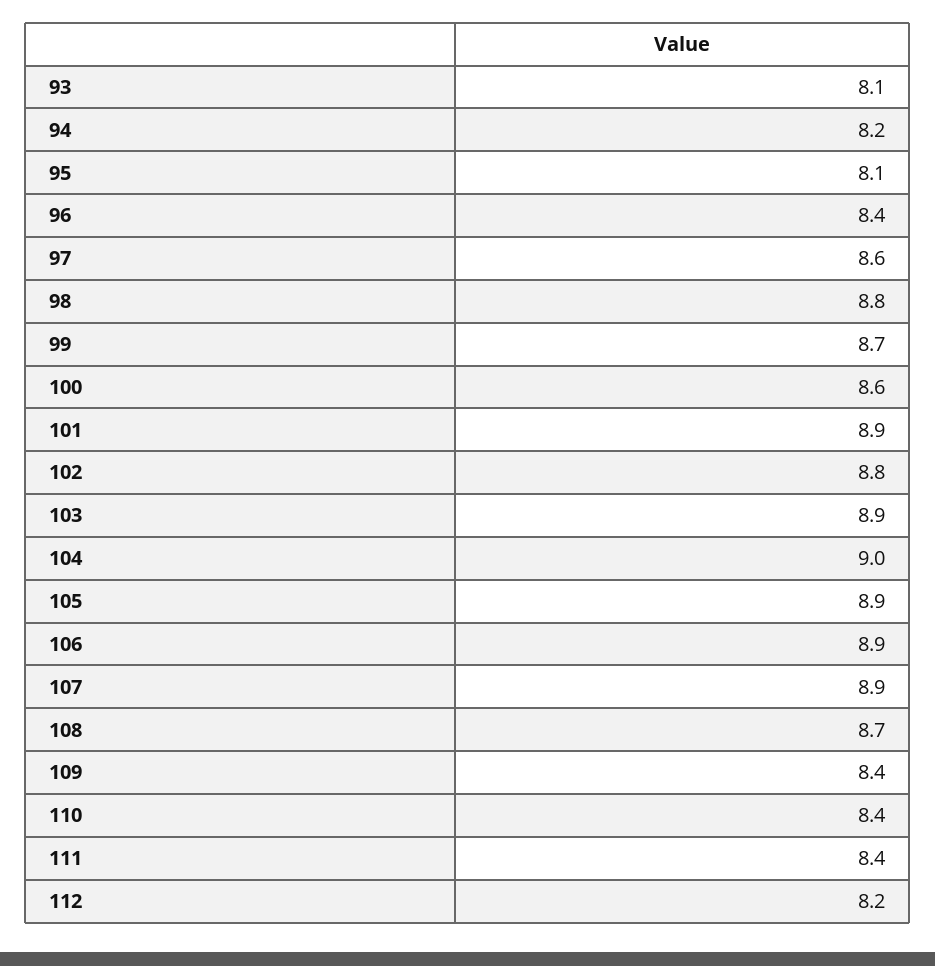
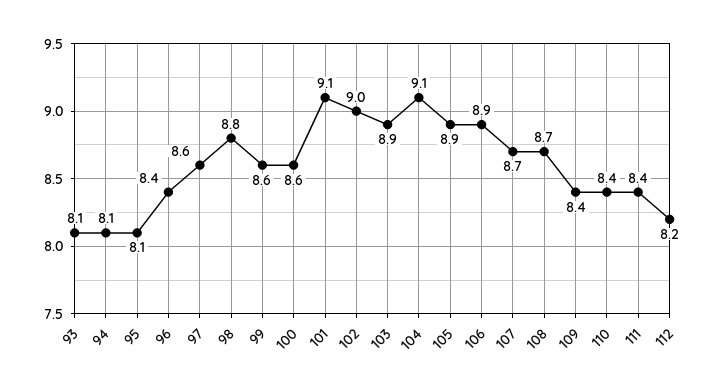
94: 8.2 -> 8.1
99: 8.7 -> 8.6
101: 8.9 -> 9.1
102: 8.8 -> 9
104: 9 -> 9.1
107: 8.9 -> 8.7

